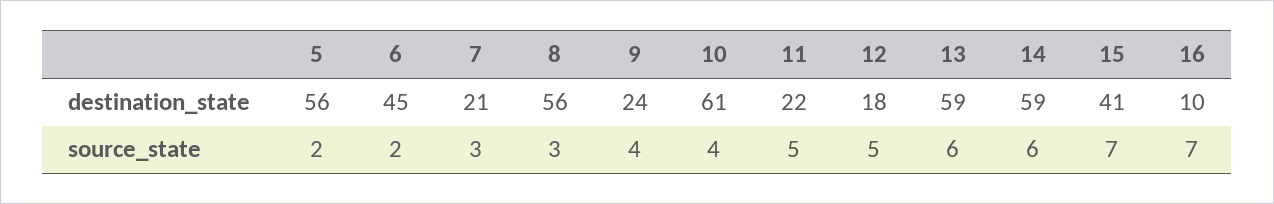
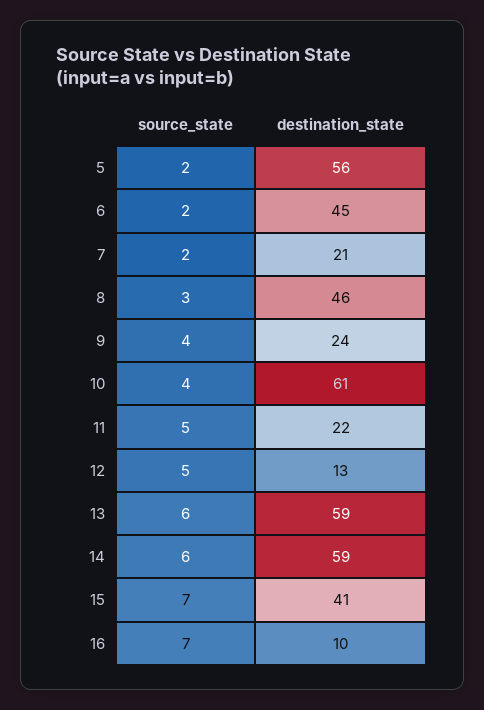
8, destination_state: 56 -> 46
12, destination_state: 18 -> 13
7, source_state: 3 -> 2

